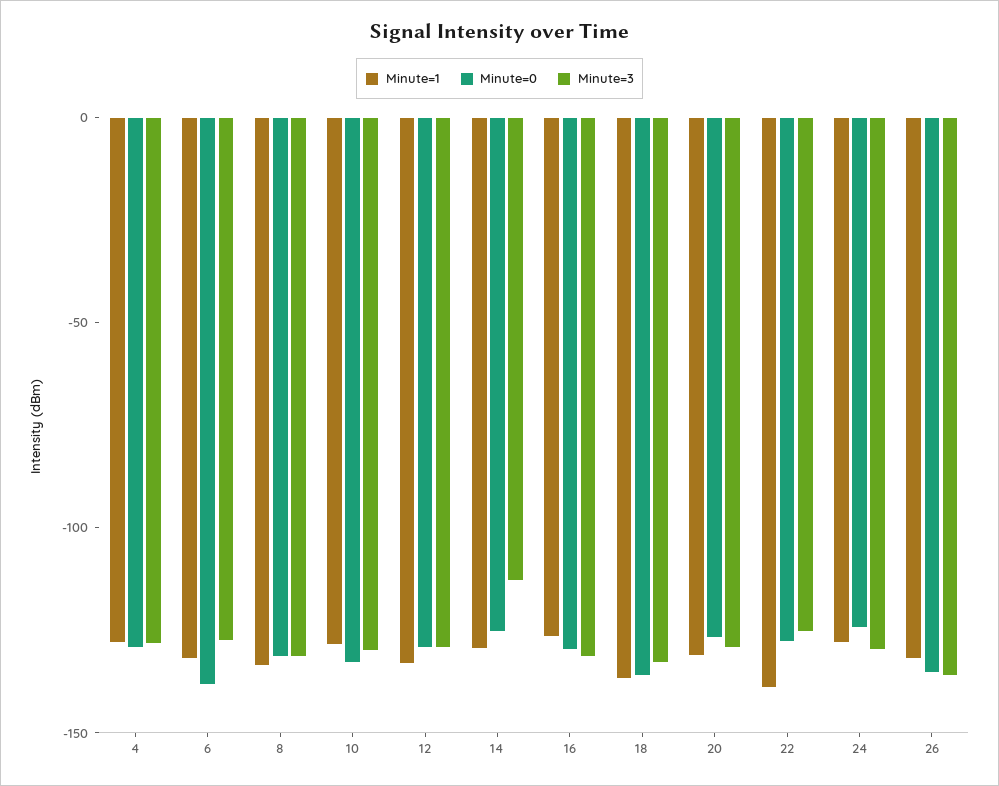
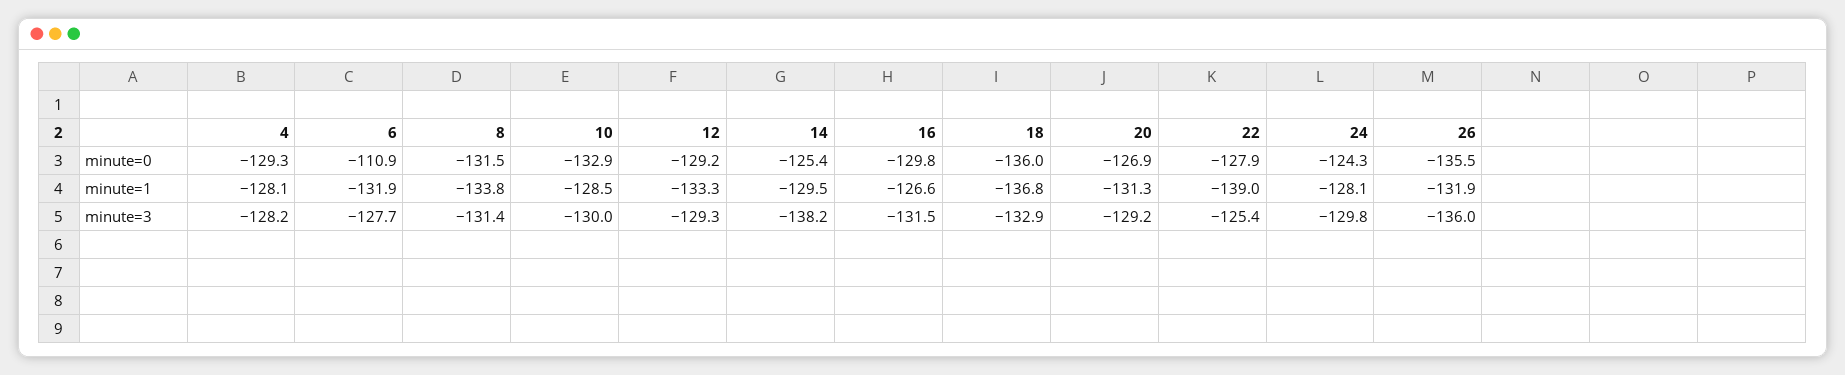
Minute=0, 6: -140 -> -110.9
Minute=3, 14: -110 -> -138.2

